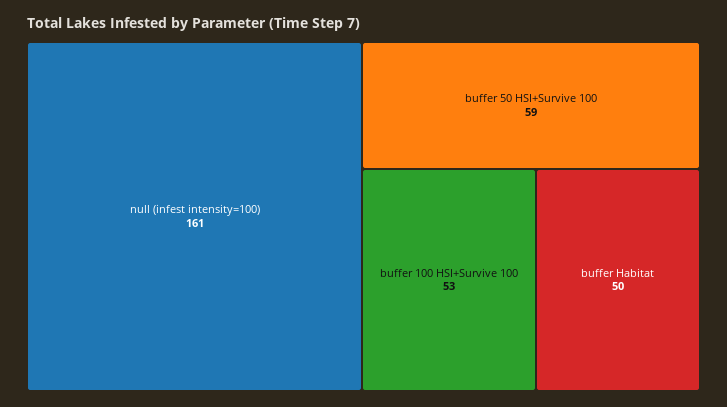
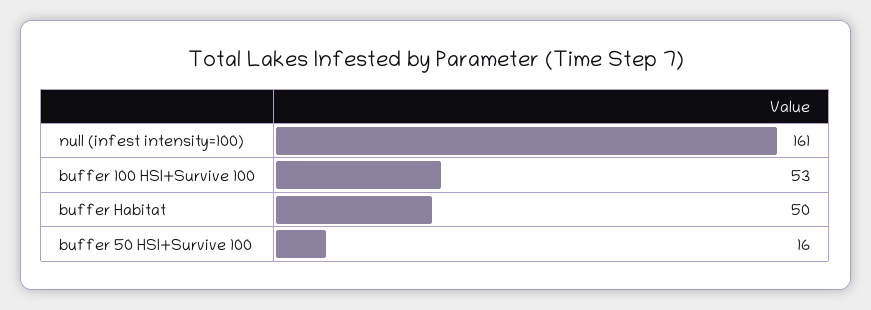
buffer 50 HSI+Survive 100: 59 -> 16

